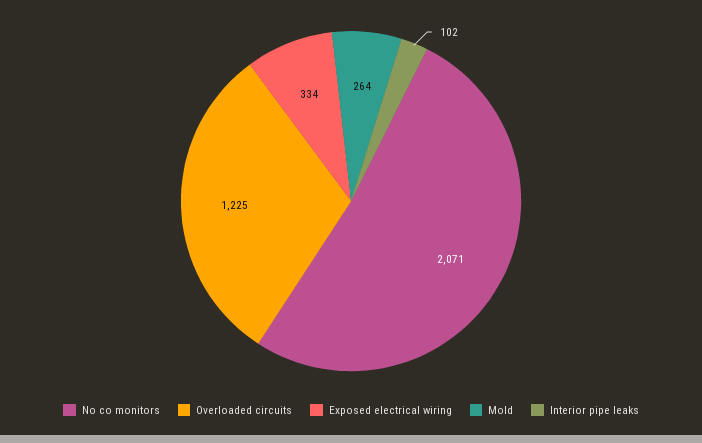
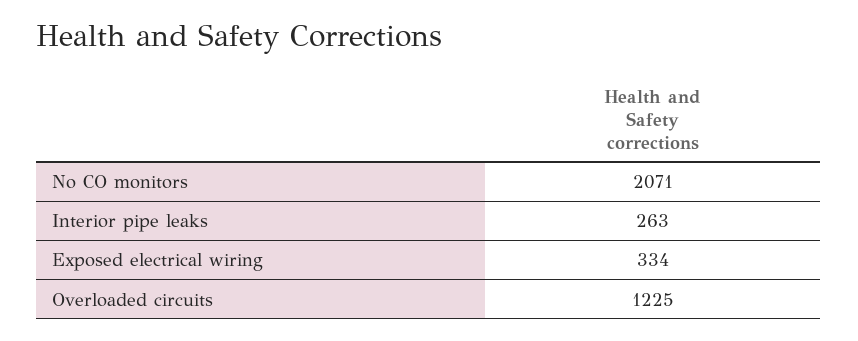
Mold: 264 -> none
Interior pipe leaks: 102 -> 263

